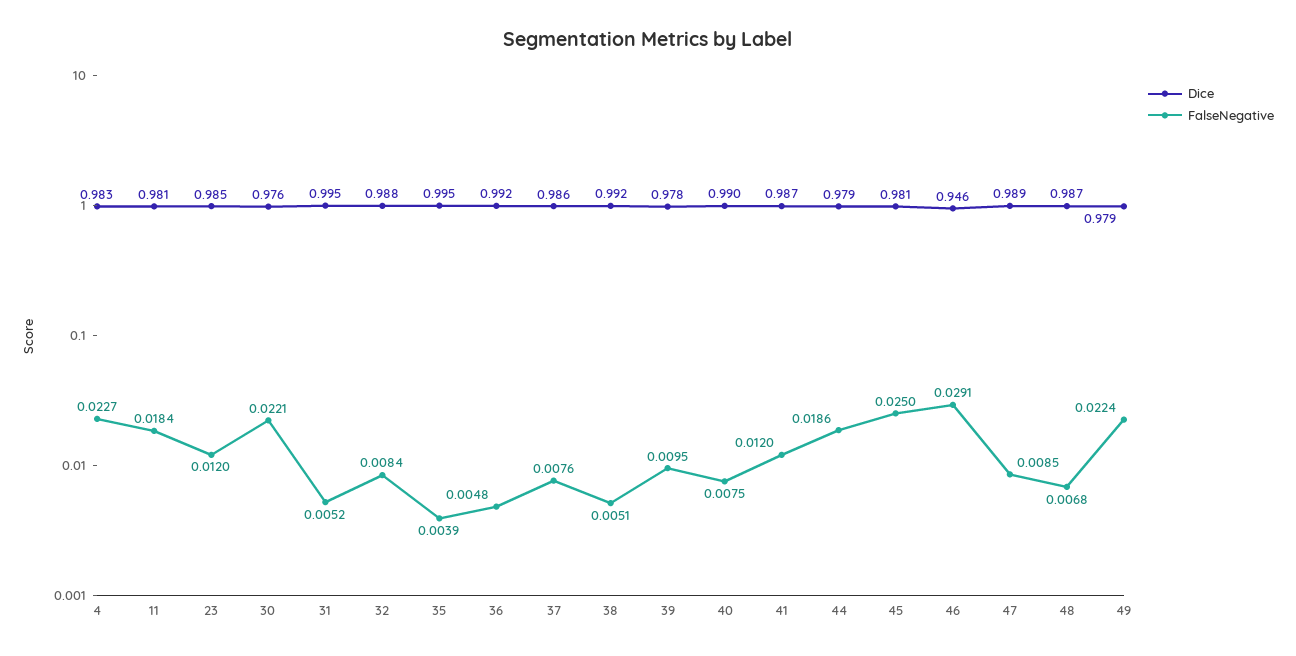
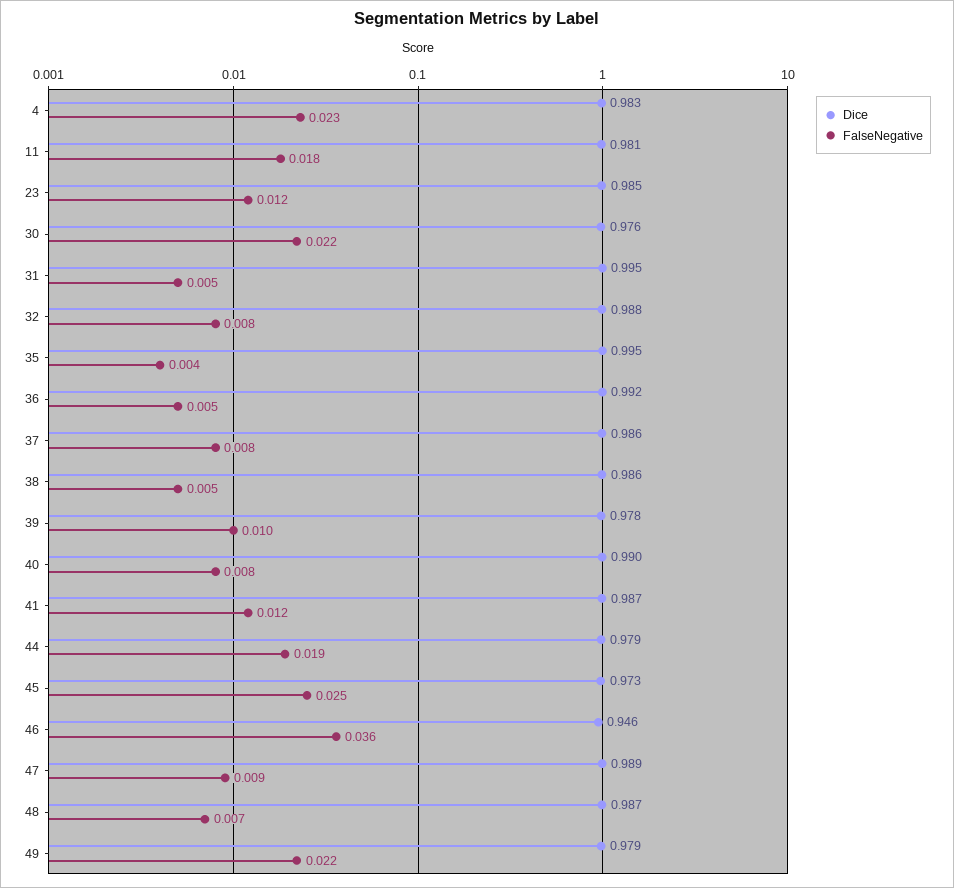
Dice, 38: 0.992 -> 0.986
Dice, 45: 0.981 -> 0.973
FalseNegative, 46: 0.0291 -> 0.036

